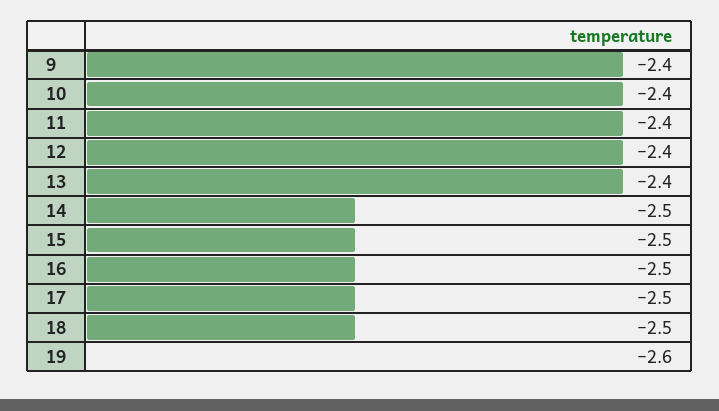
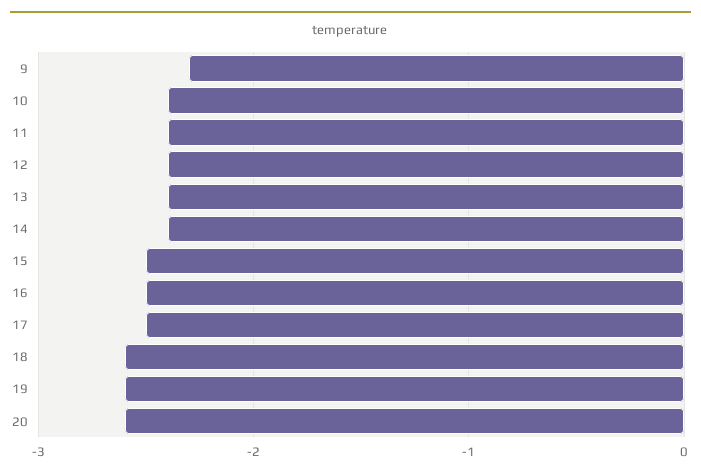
9: -2.4 -> -2.3
14: -2.5 -> -2.4
18: -2.5 -> -2.6
20: none -> -2.6

